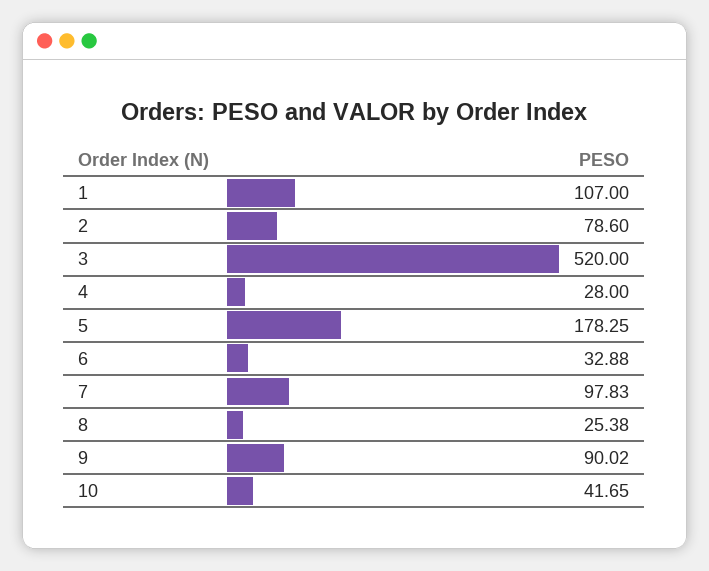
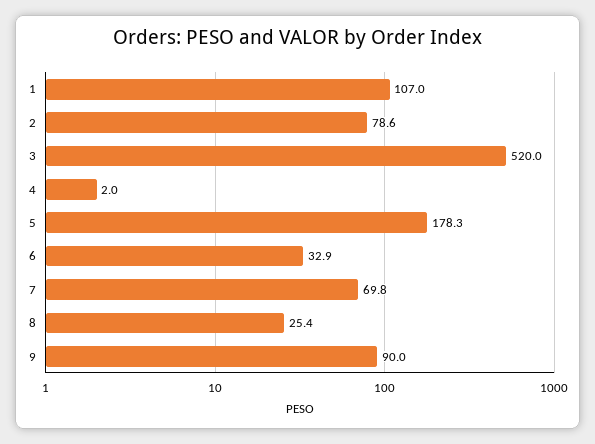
4: 28 -> 2
7: 97.83 -> 69.8
10: 41.65 -> none

